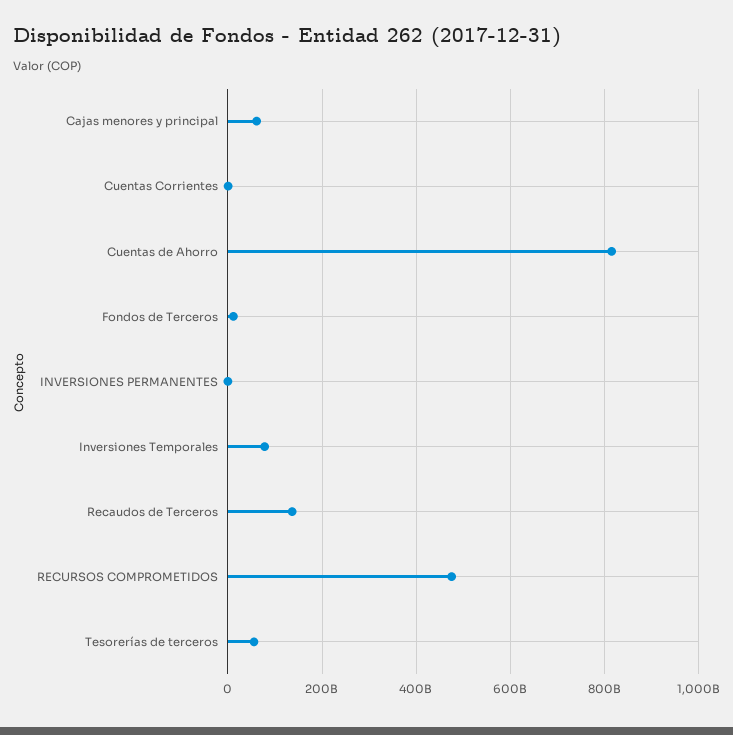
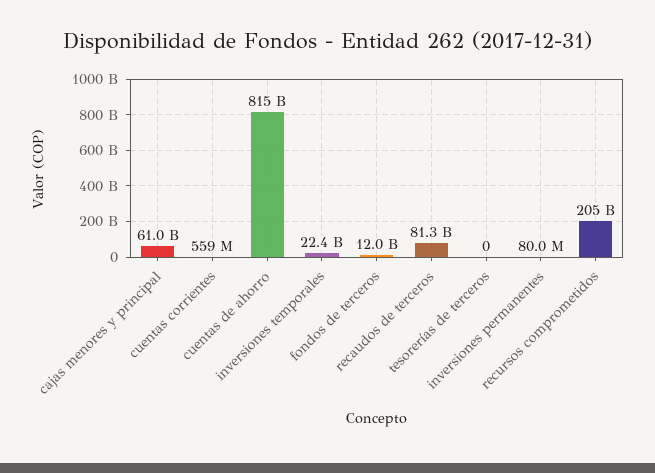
Inversiones Temporales: 80000000000 -> 22400000000
Recaudos de Terceros: 140000000000 -> 81300000000
RECURSOS COMPROMETIDOS: 480000000000 -> 205000000000
Tesorerías de terceros: 60000000000 -> 0

